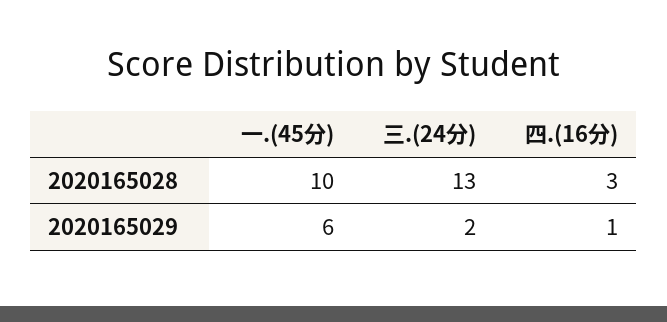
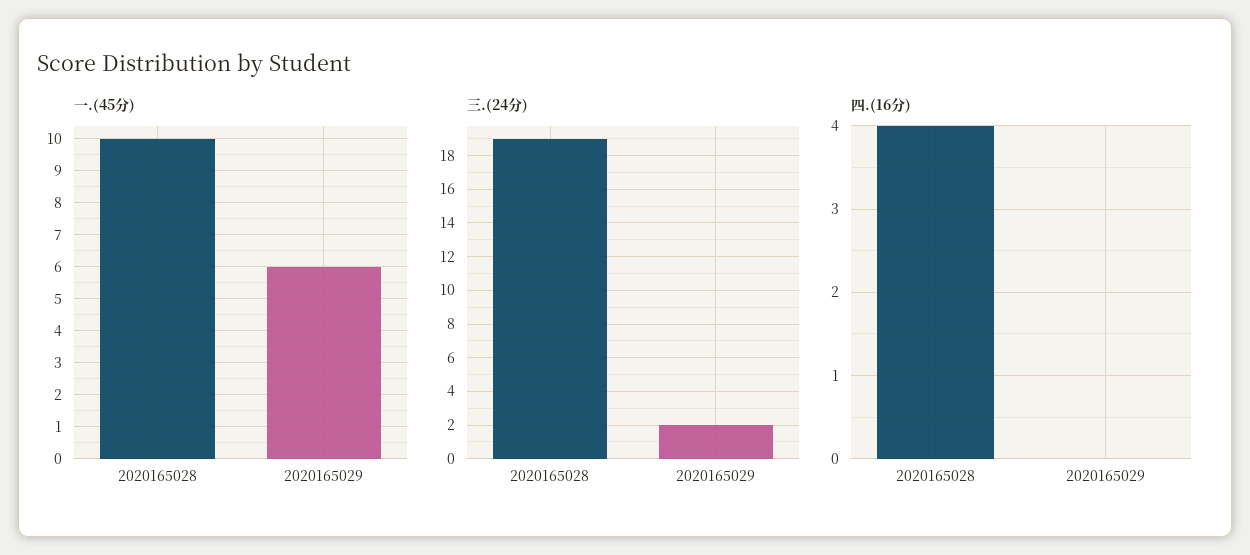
三.(24分), 2020165028: 13 -> 19
四.(16分), 2020165028: 3 -> 4
四.(16分), 2020165029: 1 -> 0

